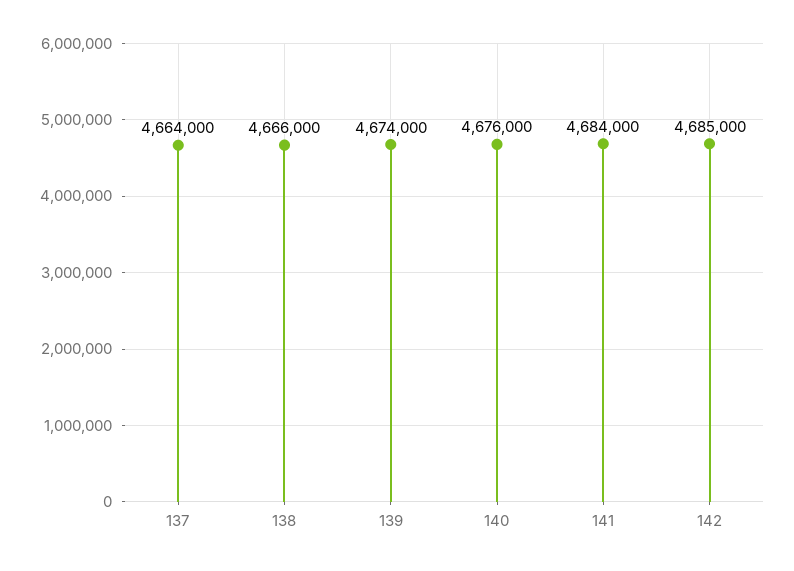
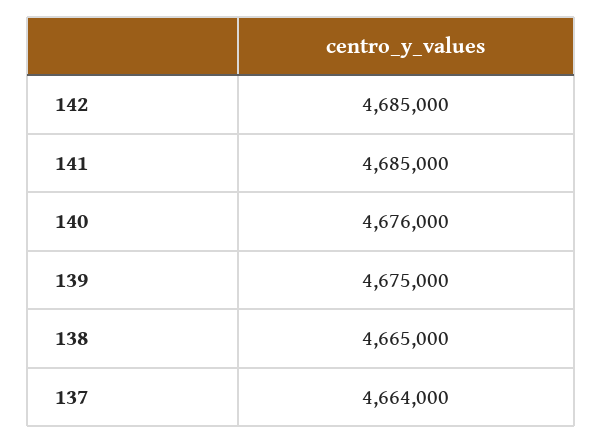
138: 4666000 -> 4665000
139: 4674000 -> 4675000
141: 4684000 -> 4685000

